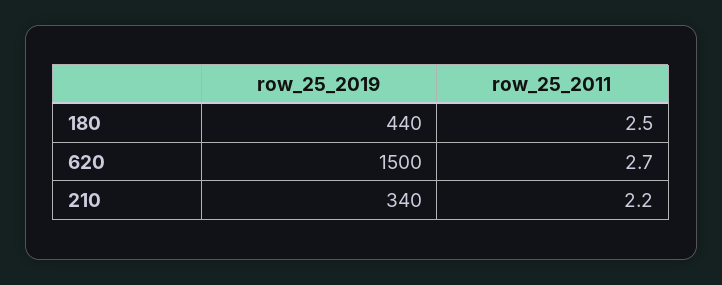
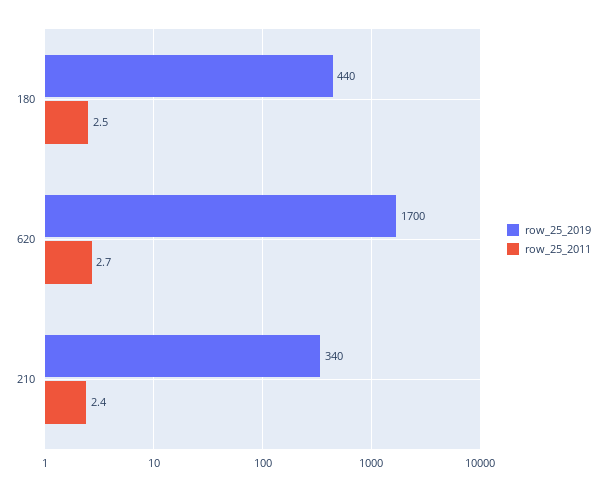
row_25_2019, 620: 1500 -> 1700
row_25_2011, 210: 2.2 -> 2.4

